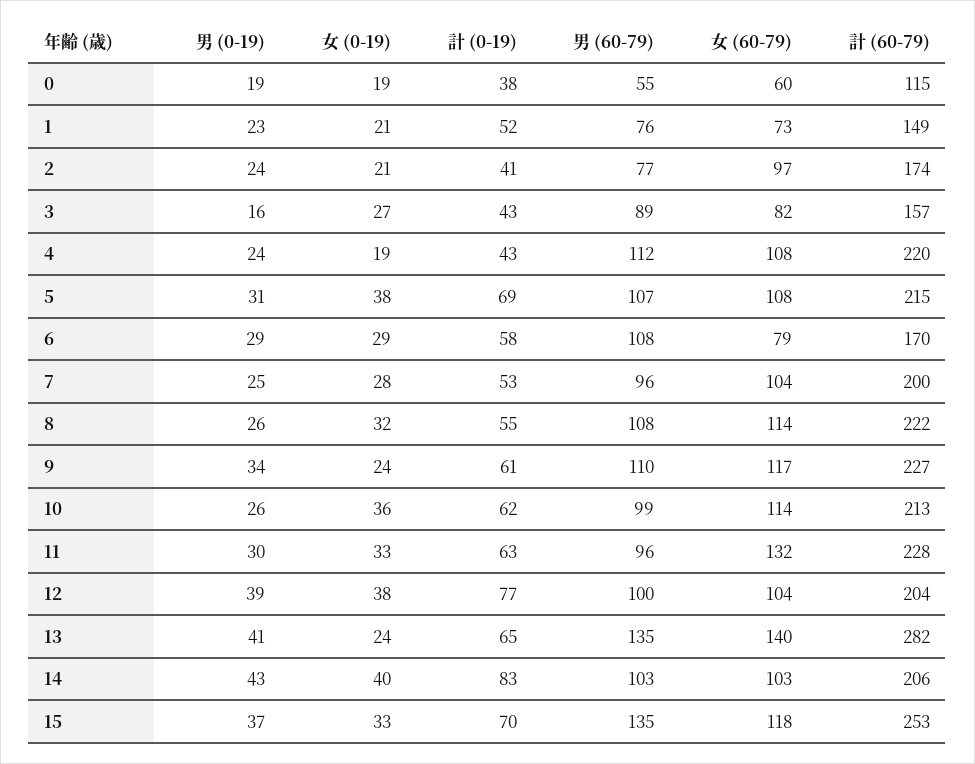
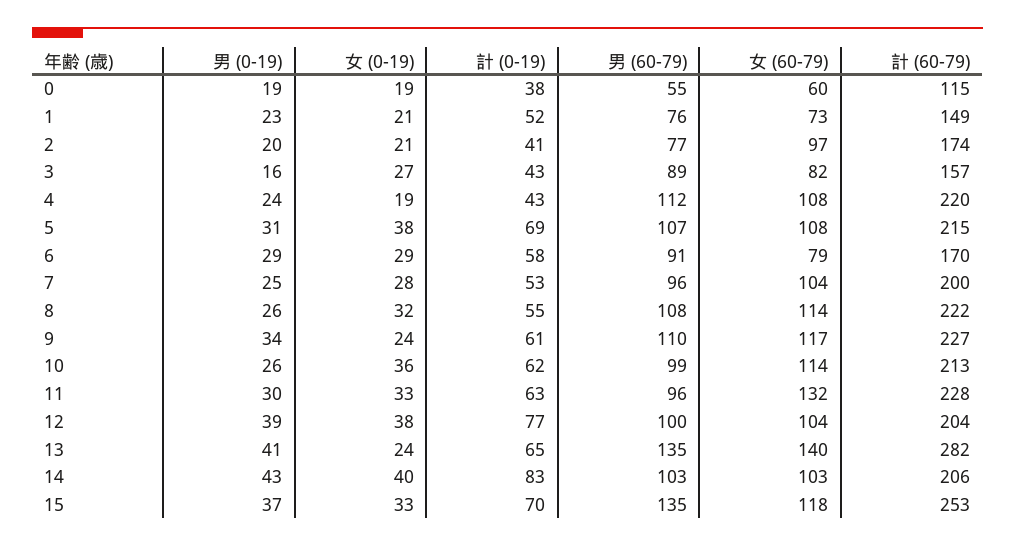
男 (0-19), 2: 24 -> 20
男 (60-79), 6: 108 -> 91

